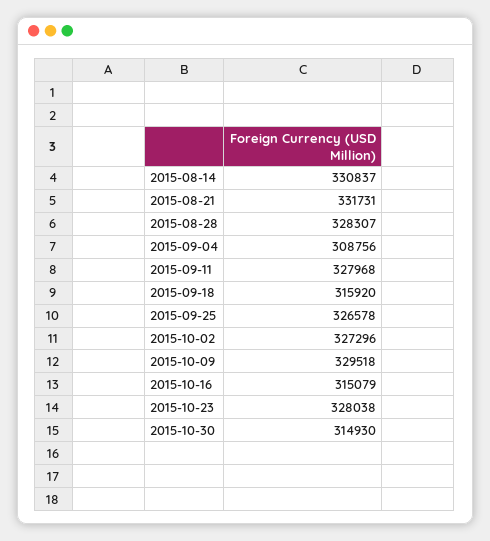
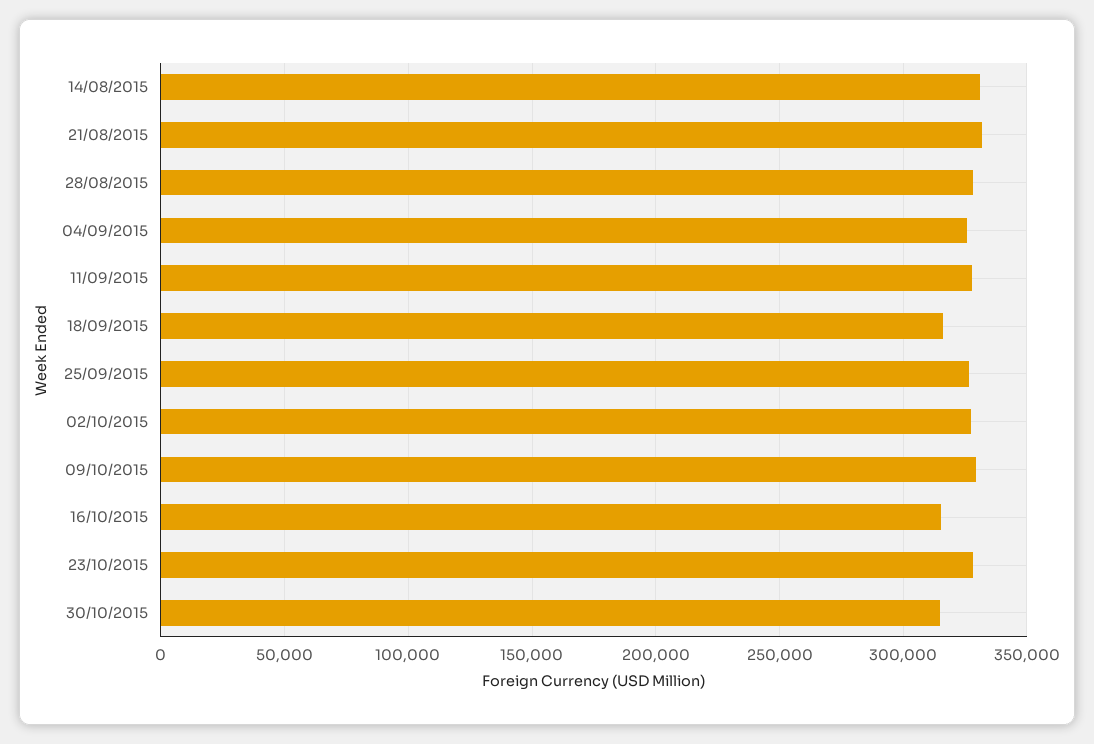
2015-09-04: 308756 -> 325000

